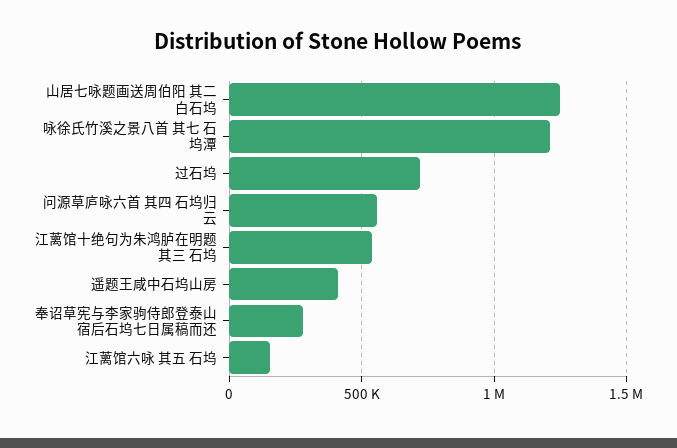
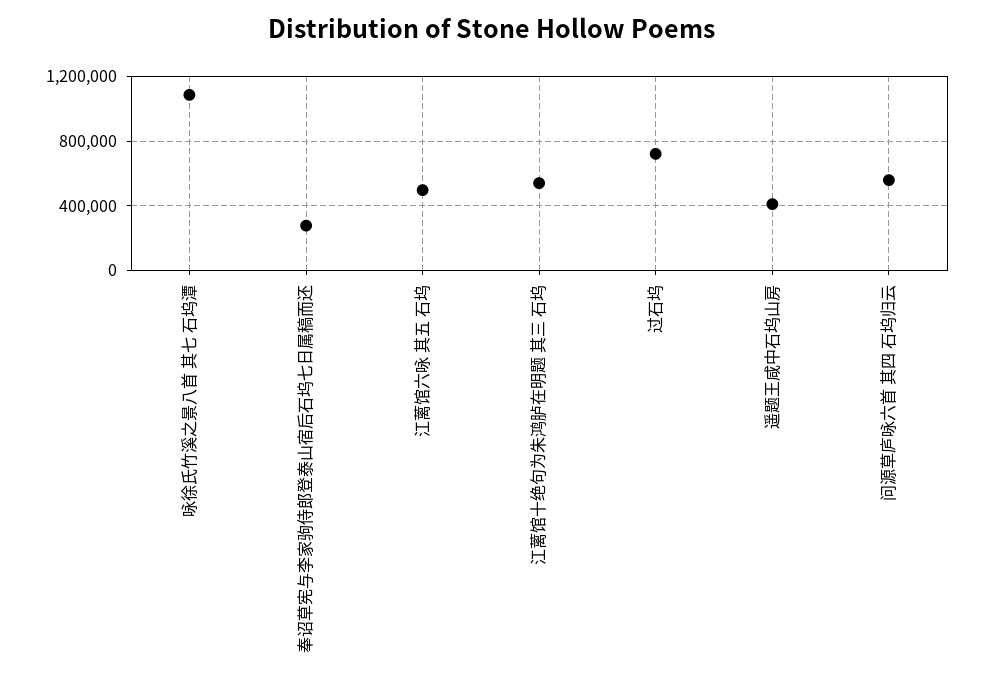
山居七咏题画送周伯阳 其二 白石坞: 1250000 -> none
咏徐氏竹溪之景八首 其七 石坞潭: 1200000 -> 1100000
江蓠馆六咏 其五 石坞: 150000 -> 500000

